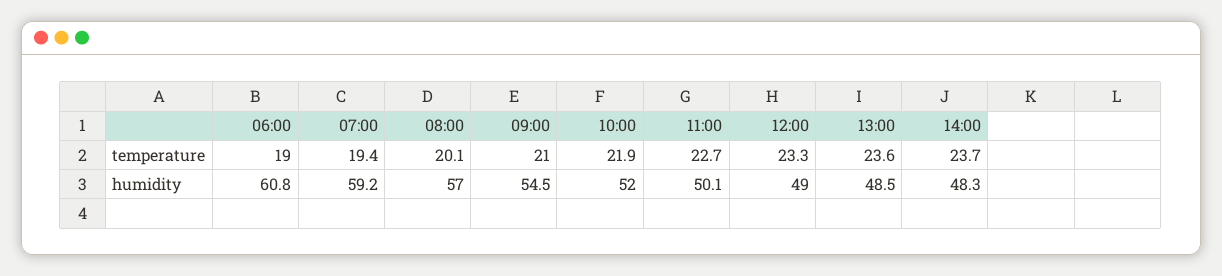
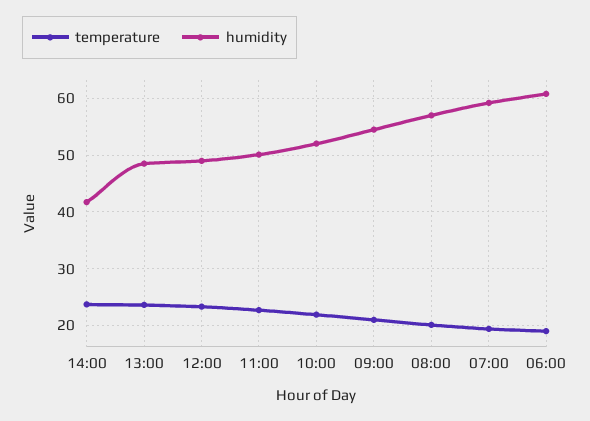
humidity, 14:00: 48.3 -> 42

